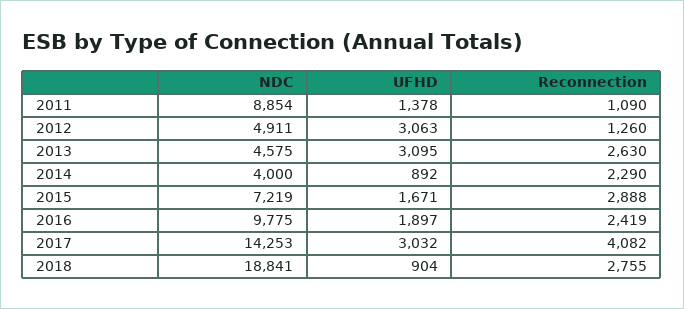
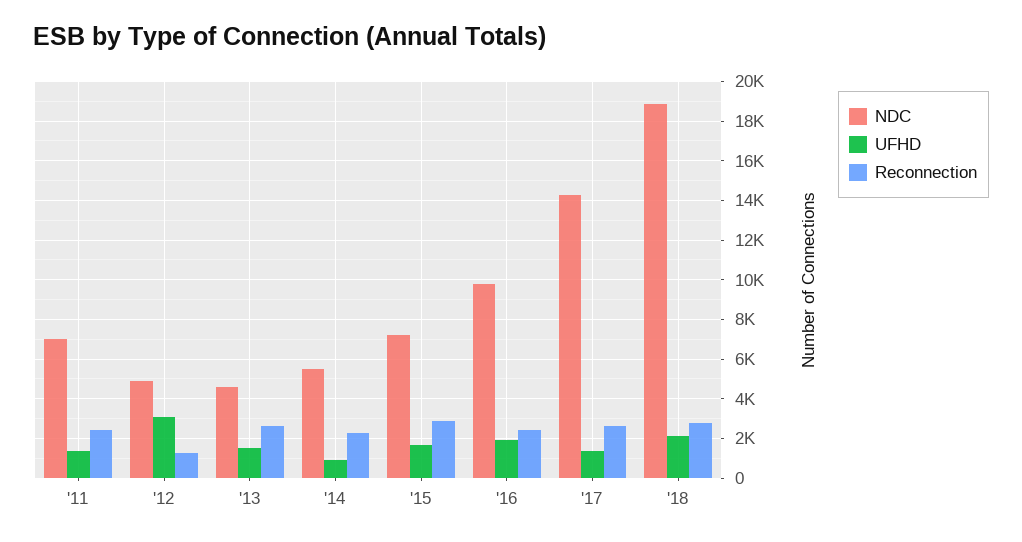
NDC, 2011: 8854 -> 7000
Reconnection, 2011: 1090 -> 2500
UFHD, 2013: 3095 -> 1500
NDC, 2014: 4000 -> 5500
UFHD, 2017: 3032 -> 1500
Reconnection, 2017: 4082 -> 2500
UFHD, 2018: 904 -> 2000

